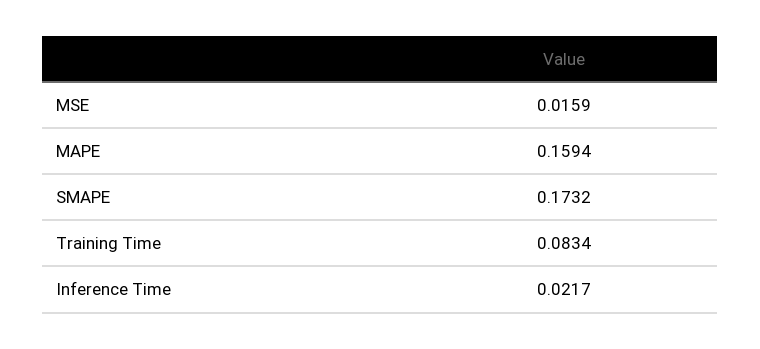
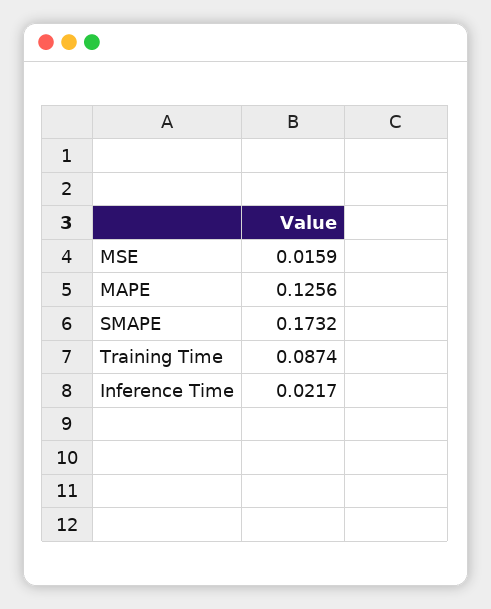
MAPE: 0.1594 -> 0.1256
Training Time: 0.0834 -> 0.0874

